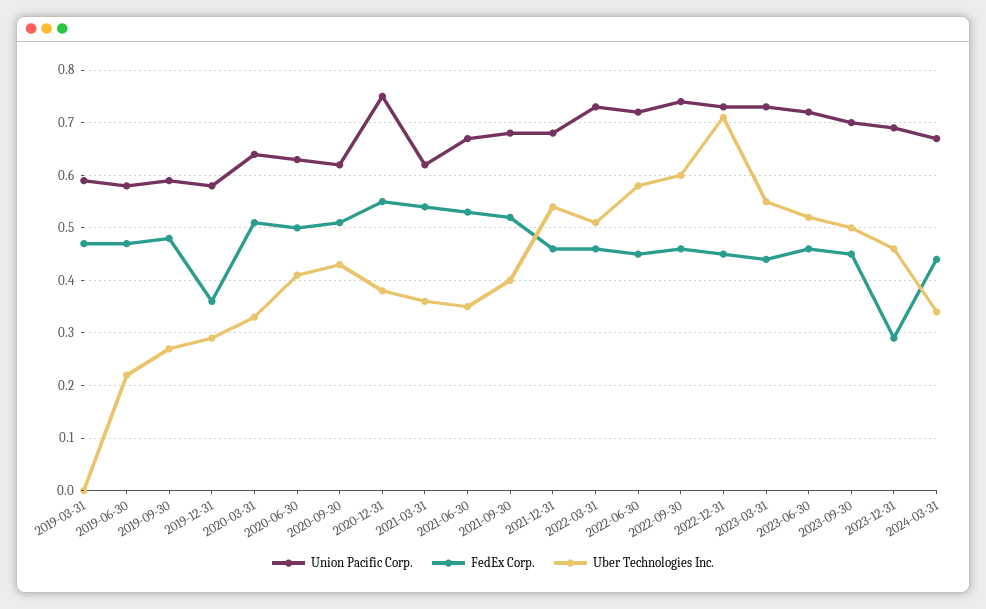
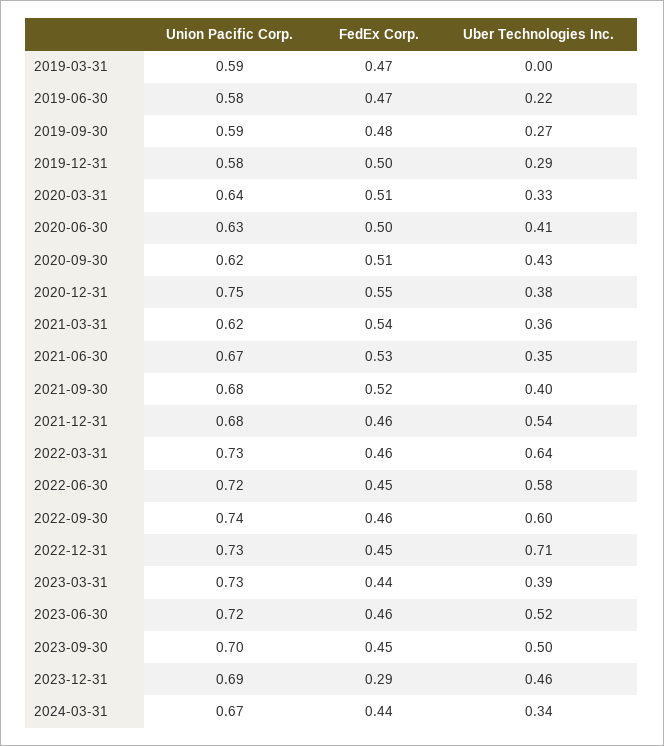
FedEx Corp., 2019-12-31: 0.35 -> 0.5
Uber Technologies Inc., 2022-03-31: 0.5 -> 0.64
Uber Technologies Inc., 2023-03-31: 0.55 -> 0.39

